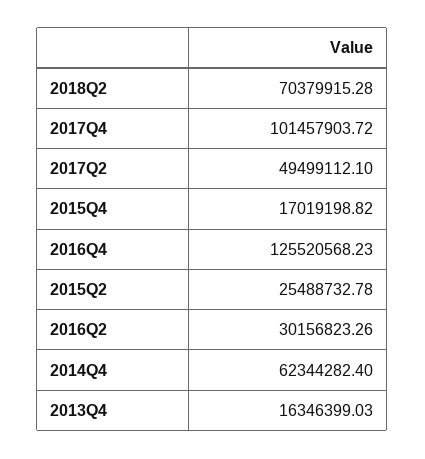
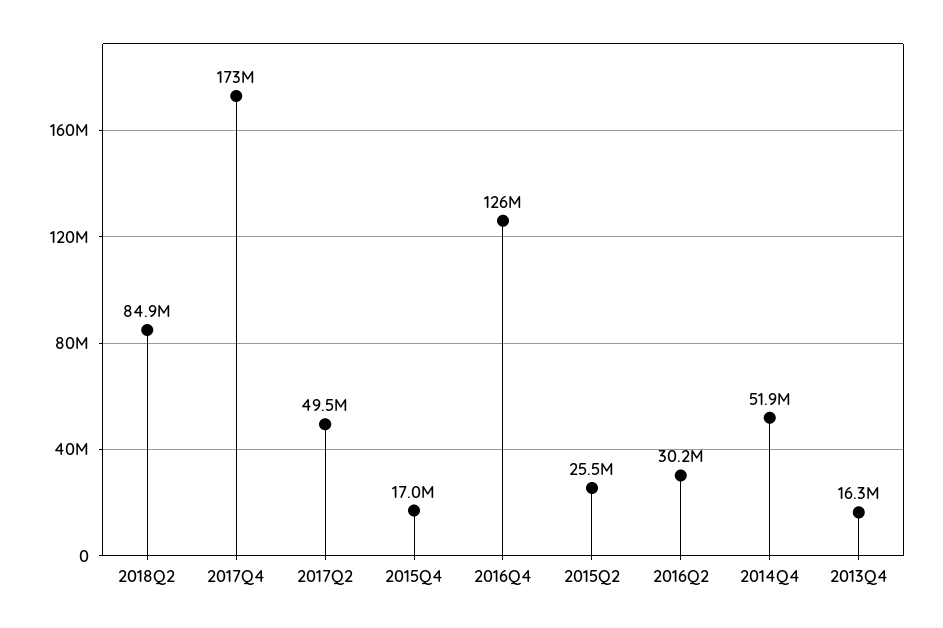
2018Q2: 70379915.28 -> 84900000
2017Q4: 101457903.72 -> 173000000
2014Q4: 62344282.4 -> 51900000

